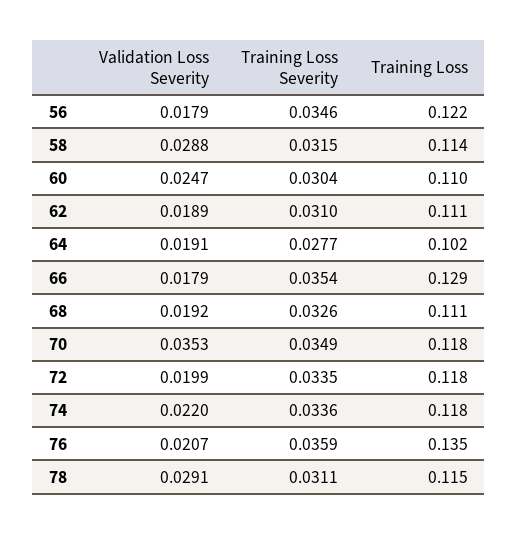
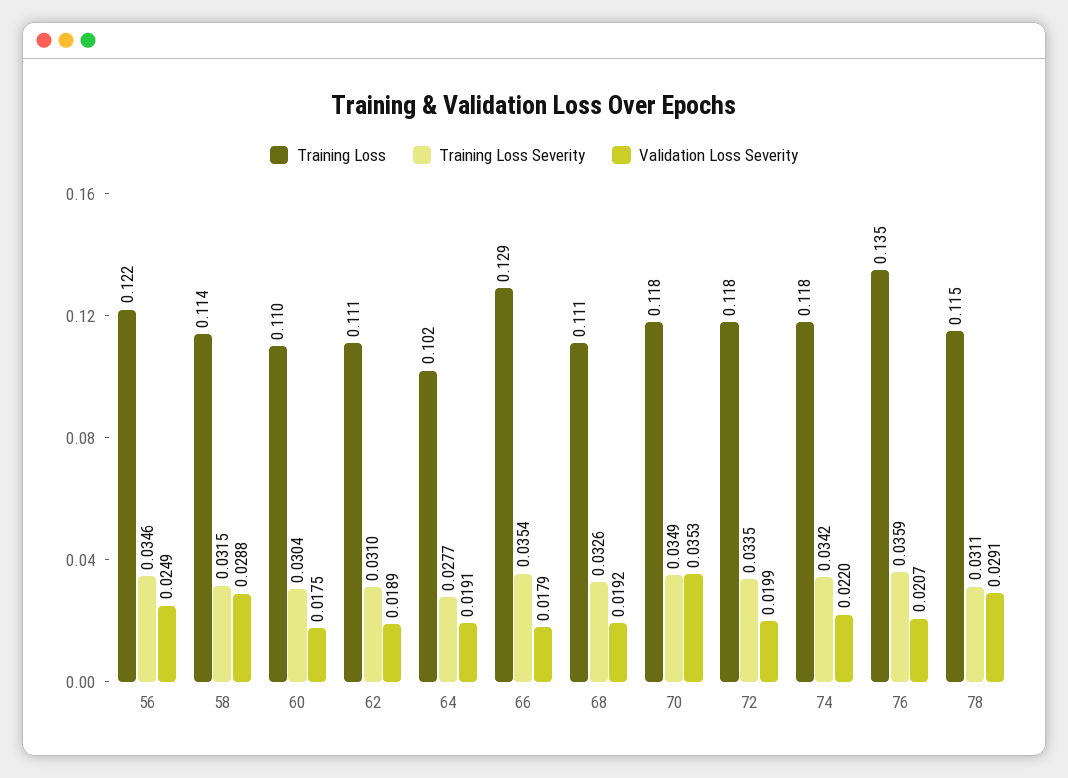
Validation Loss Severity, 56: 0.0179 -> 0.0249
Validation Loss Severity, 60: 0.0247 -> 0.0175
Training Loss Severity, 74: 0.0336 -> 0.0342

